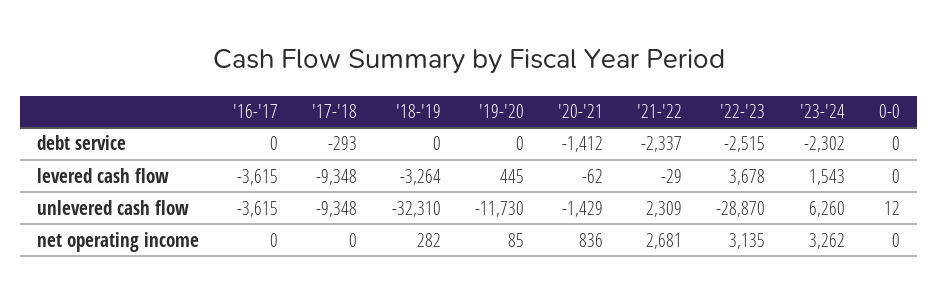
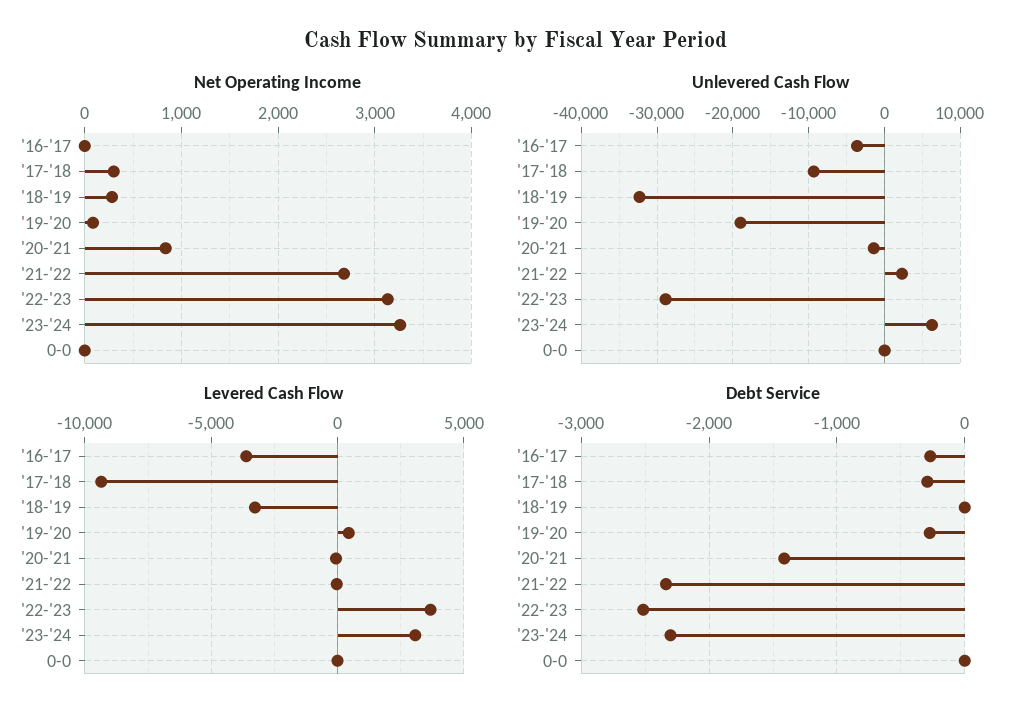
debt service, '16-'17: 0 -> -300
debt service, '19-'20: 0 -> -300
levered cash flow, '23-'24: 1543 -> 3000
unlevered cash flow, '19-'20: -11730 -> -19000
net operating income, '17-'18: 0 -> 300

